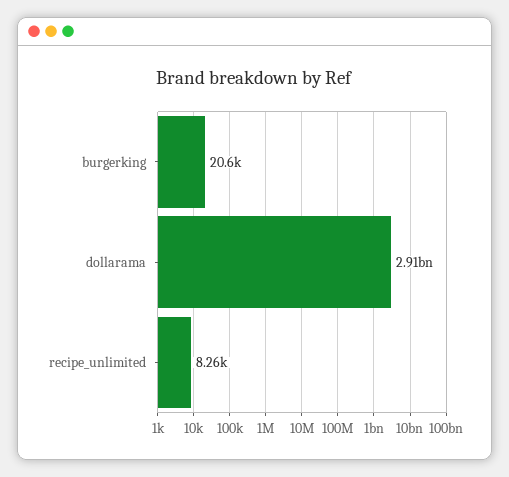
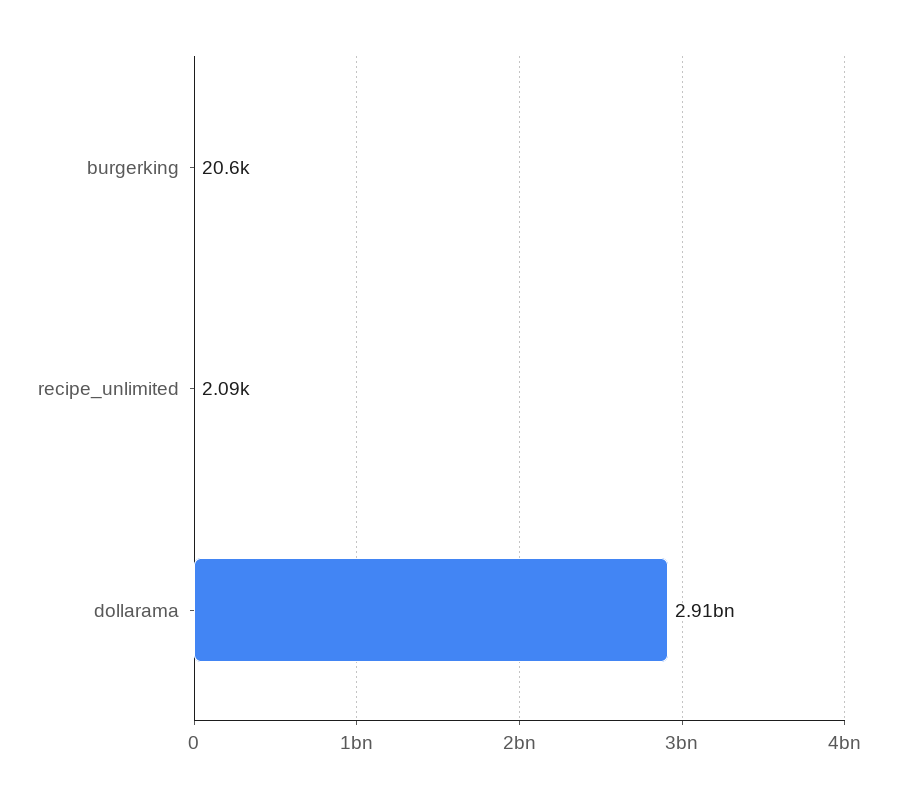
recipe_unlimited: 8260 -> 2090

